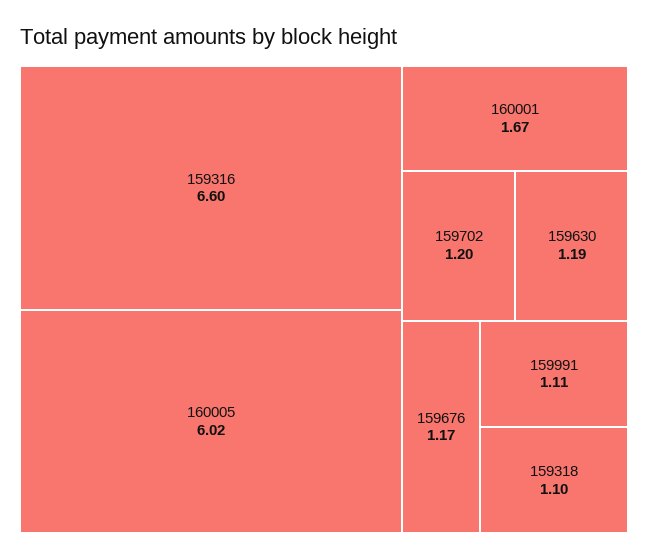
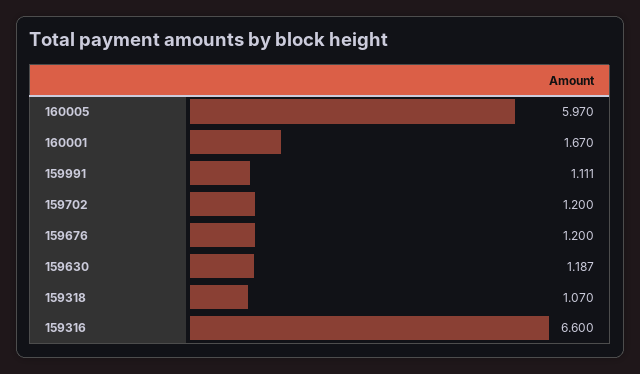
160005: 6.02 -> 5.97
159676: 1.17 -> 1.2
159318: 1.1 -> 1.07

